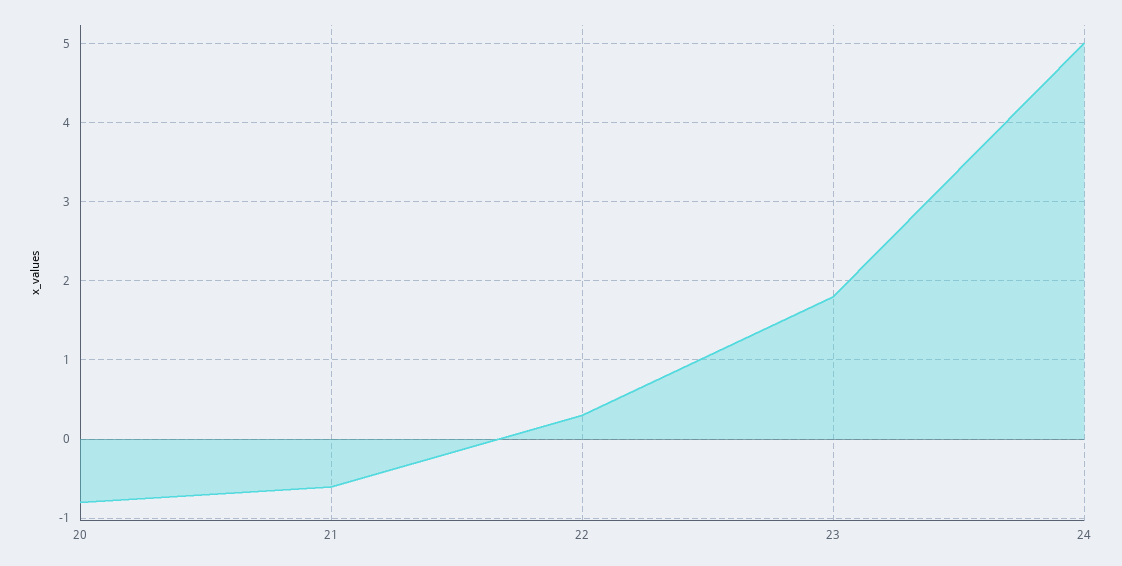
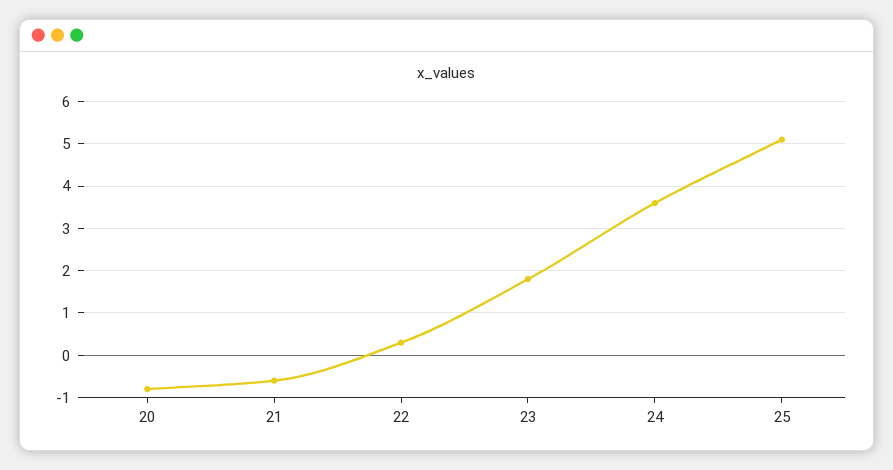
24: 5 -> 3.5
25: none -> 5

